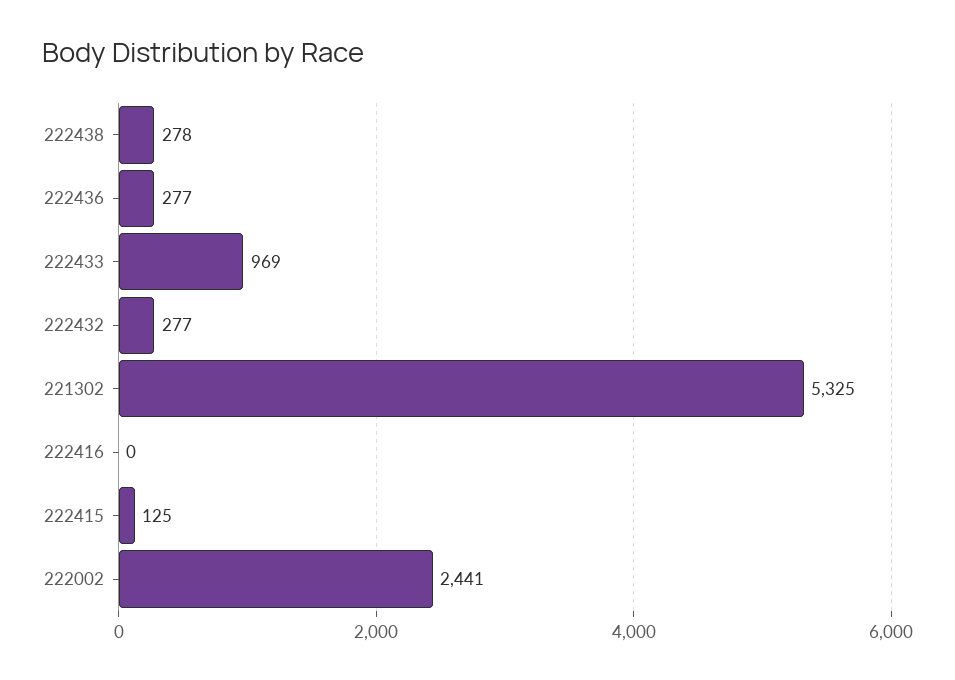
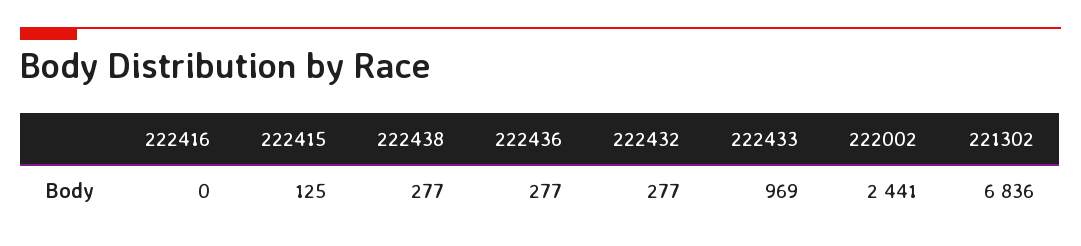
222438: 278 -> 277
221302: 5325 -> 6836

